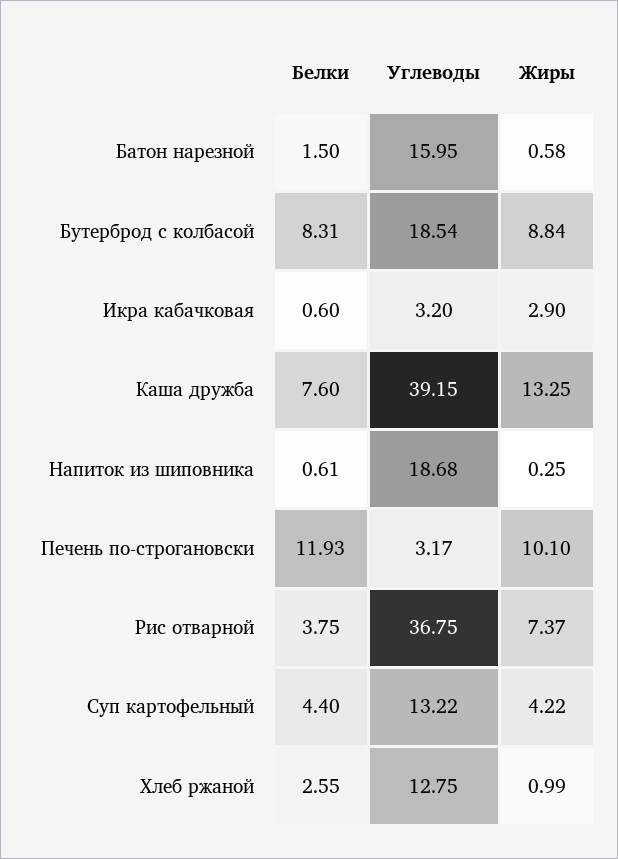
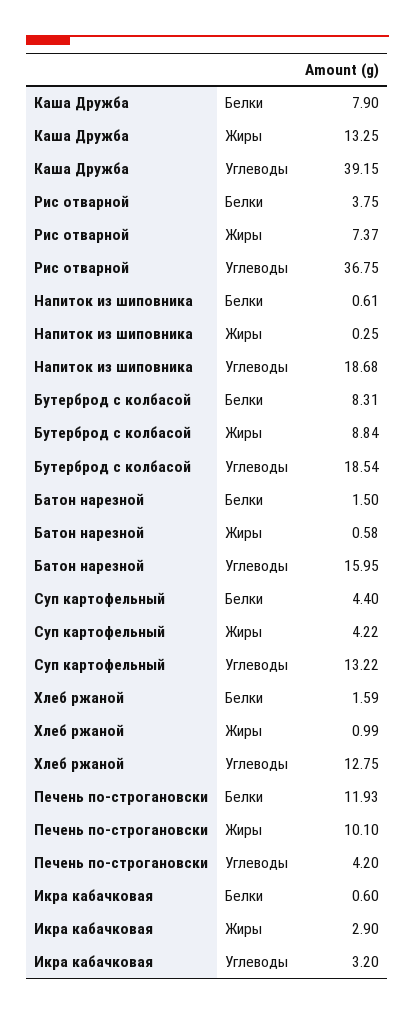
Белки, Каша дружба: 7.6 -> 7.9
Углеводы, Печень по-строгановски: 3.17 -> 4.2
Белки, Хлеб ржаной: 2.55 -> 1.59

